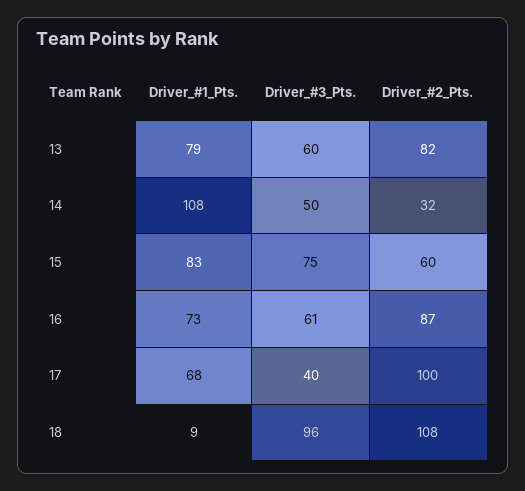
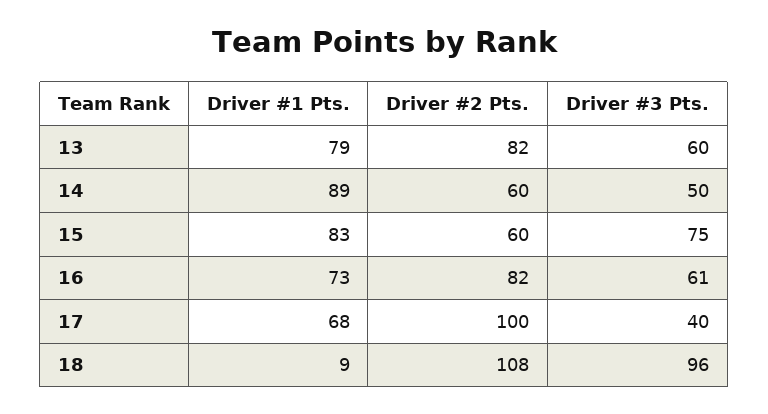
Driver_#1_Pts., 14: 108 -> 89
Driver_#2_Pts., 14: 32 -> 60
Driver_#2_Pts., 16: 87 -> 82

